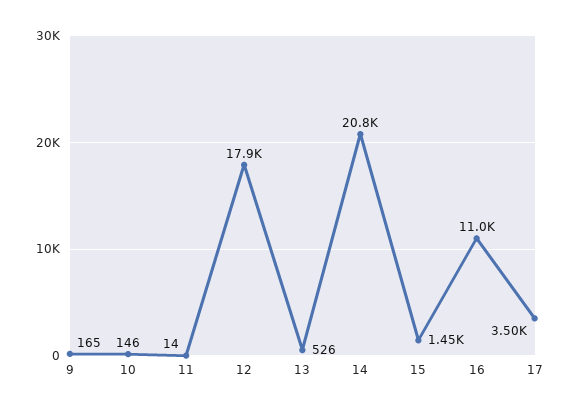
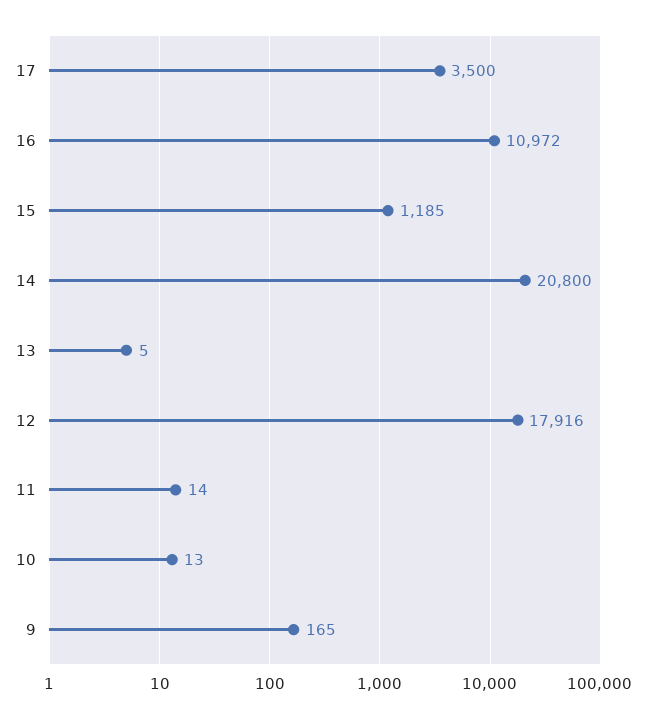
10: 146 -> 13
13: 526 -> 5
15: 1450 -> 1185

